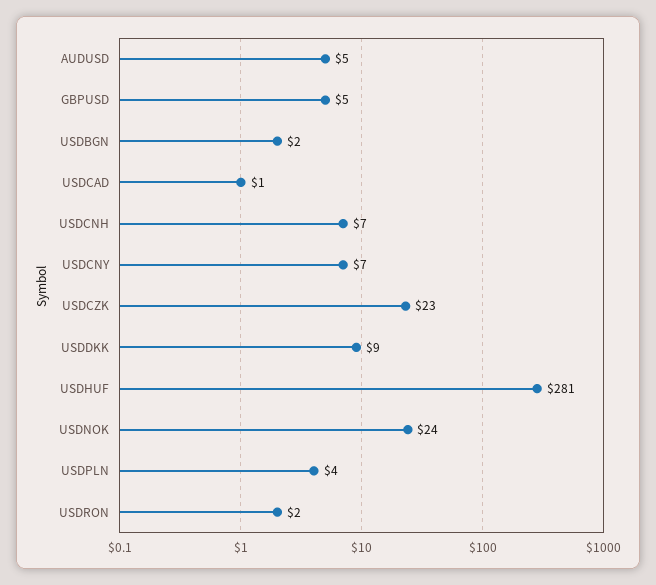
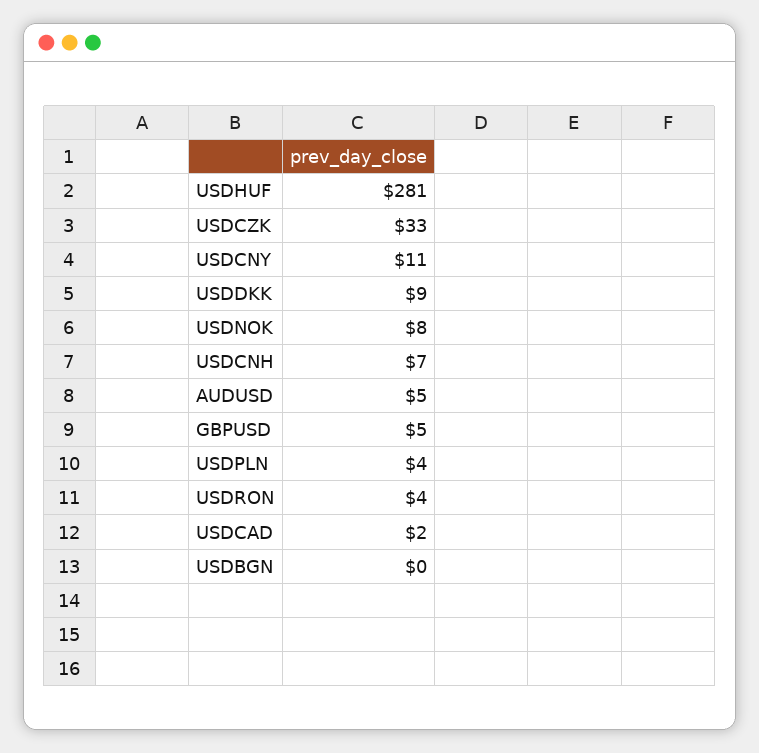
USDBGN: 2 -> 0
USDCAD: 1 -> 2
USDCNY: 7 -> 11
USDCZK: 23 -> 33
USDNOK: 24 -> 8
USDRON: 2 -> 4

